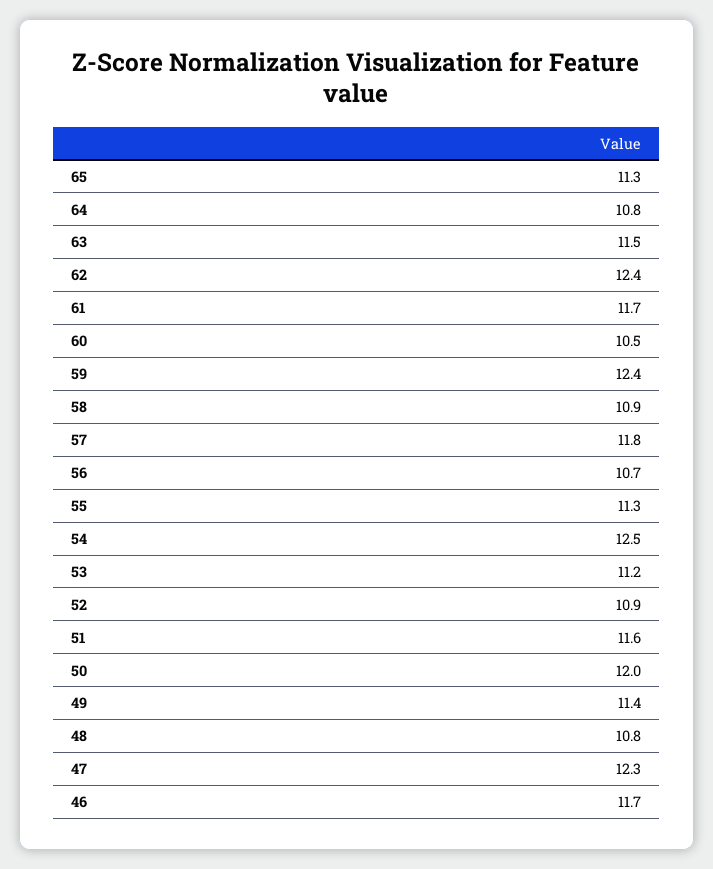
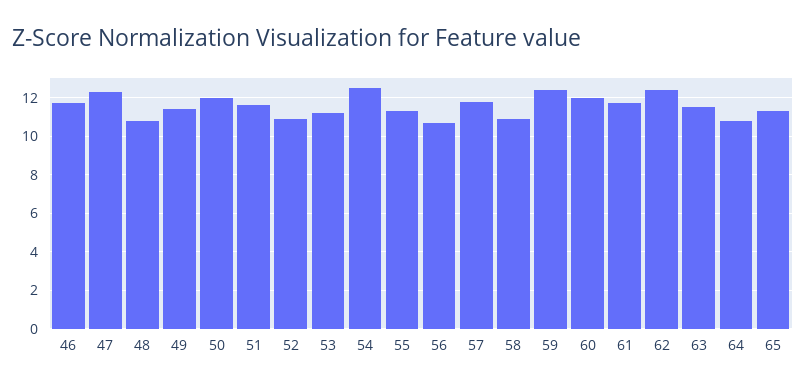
60: 10.5 -> 12

